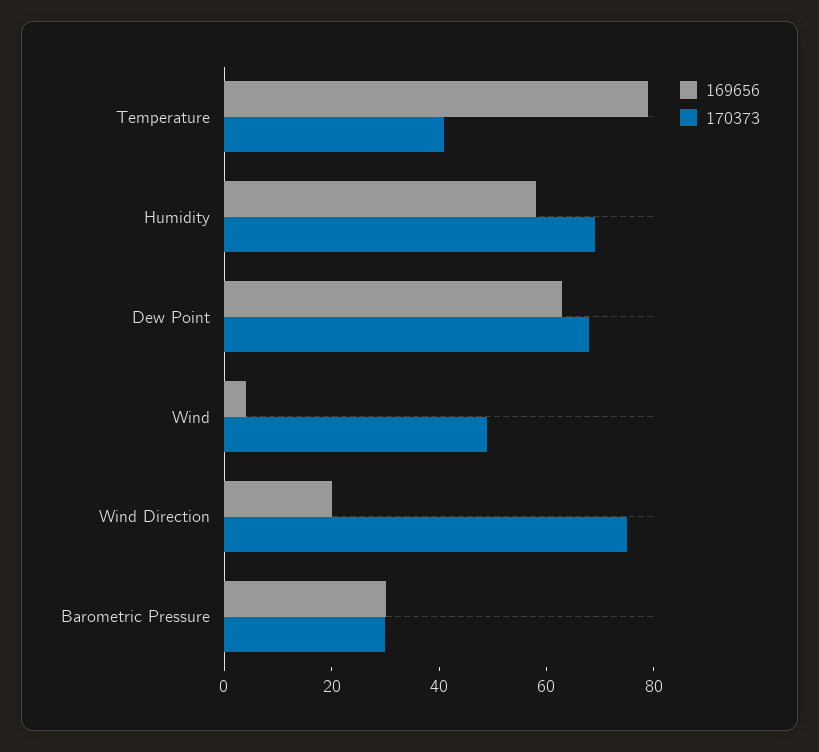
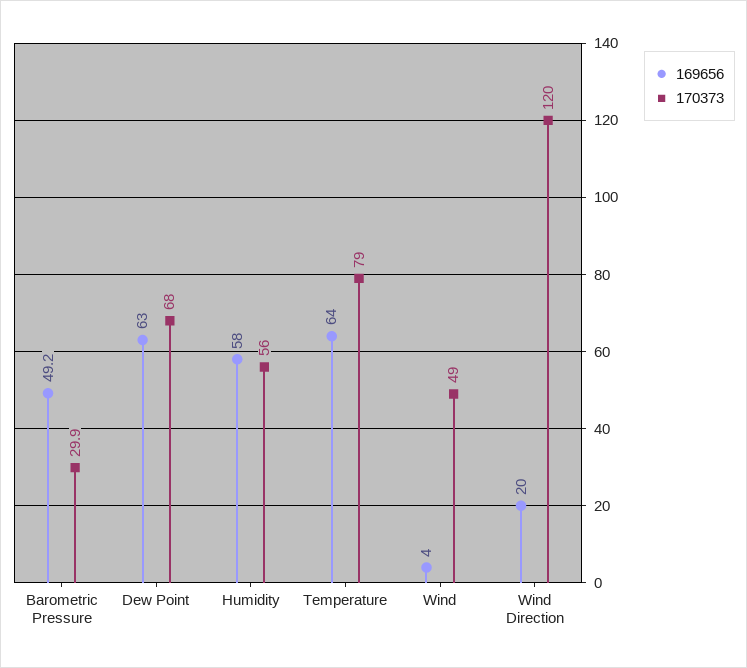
169656, Temperature: 80 -> 64
170373, Temperature: 40 -> 79
170373, Humidity: 70 -> 56
170373, Wind Direction: 75 -> 120
169656, Barometric Pressure: 30 -> 49.2

